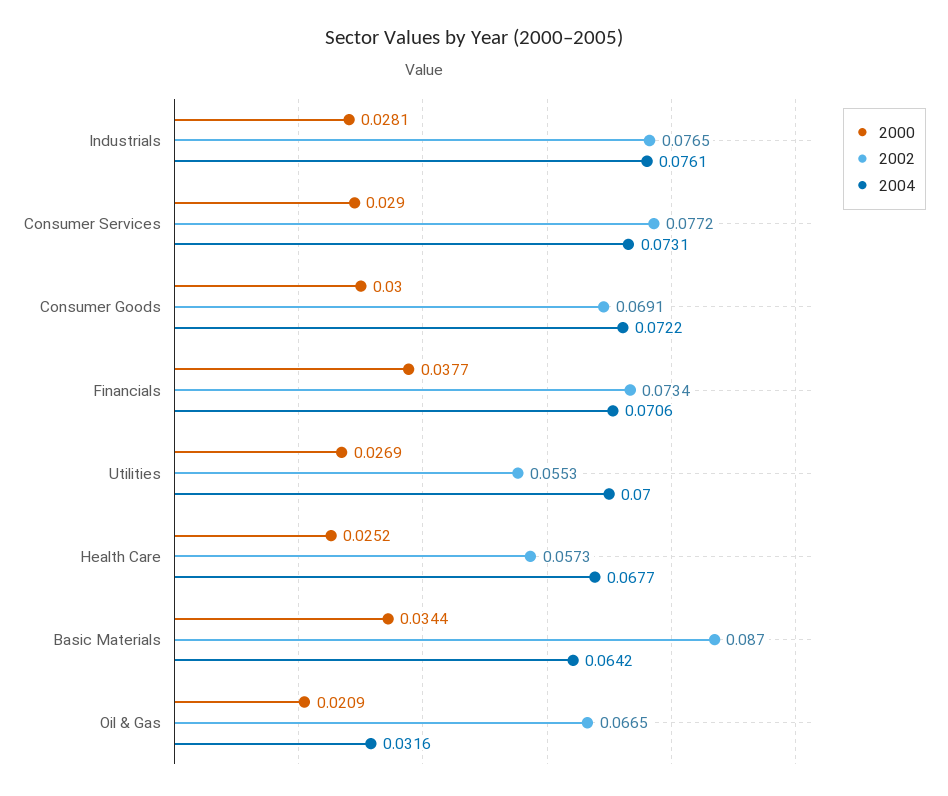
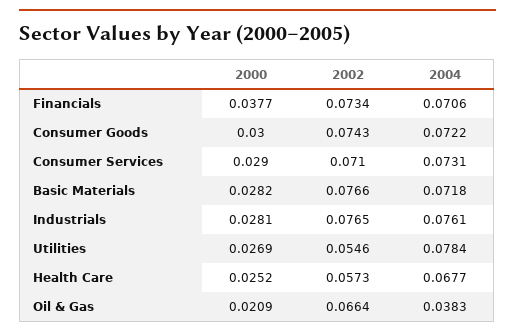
2002, Consumer Services: 0.0772 -> 0.071
2002, Consumer Goods: 0.0691 -> 0.0743
2002, Utilities: 0.0553 -> 0.0546
2004, Utilities: 0.07 -> 0.0784
2000, Basic Materials: 0.0344 -> 0.0282
2002, Basic Materials: 0.087 -> 0.0766
2004, Basic Materials: 0.0642 -> 0.0718
2002, Oil & Gas: 0.0665 -> 0.0664
2004, Oil & Gas: 0.0316 -> 0.0383

